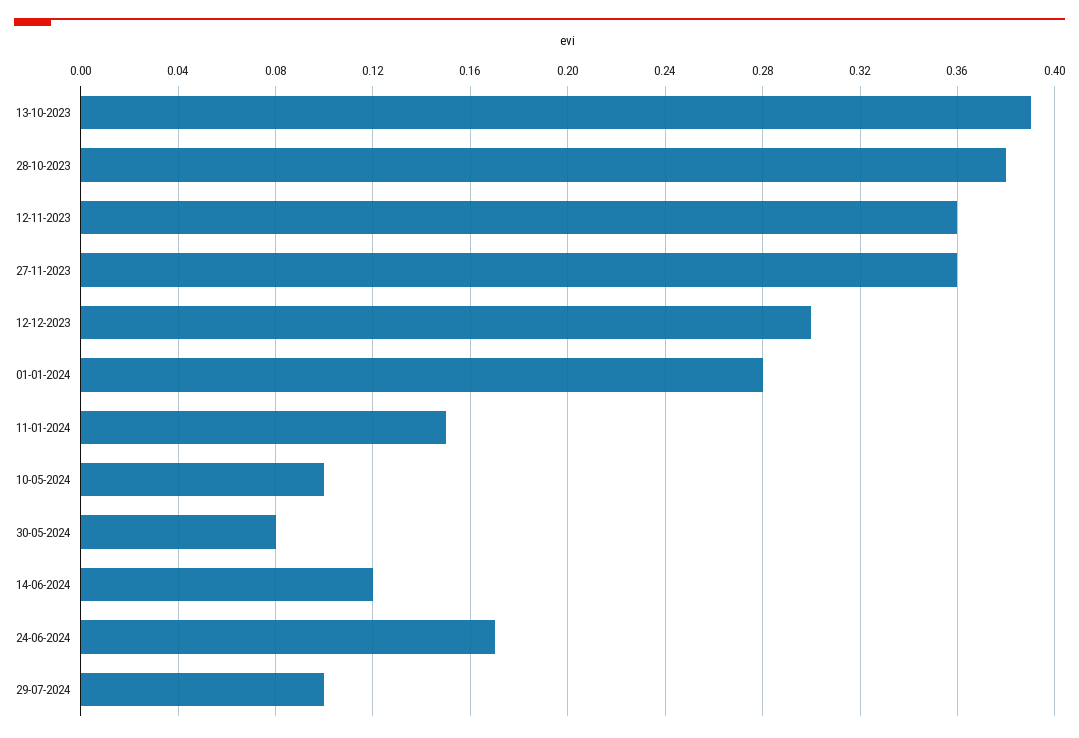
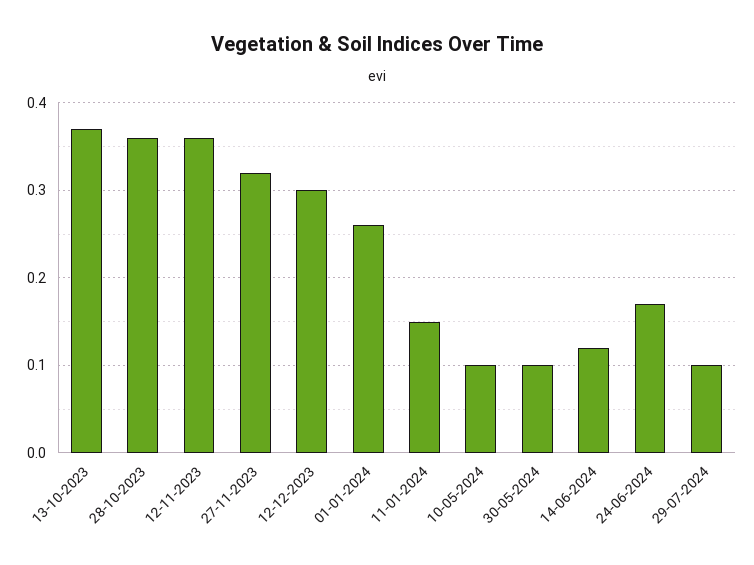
13-10-2023: 0.39 -> 0.37
28-10-2023: 0.38 -> 0.36
27-11-2023: 0.36 -> 0.32
01-01-2024: 0.28 -> 0.26
30-05-2024: 0.08 -> 0.1

